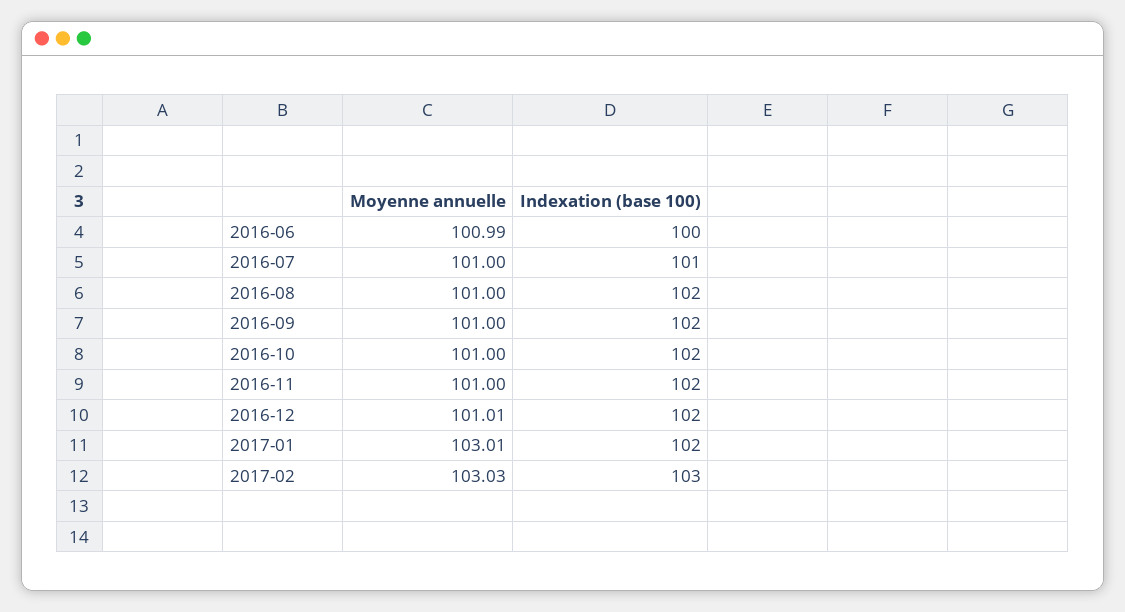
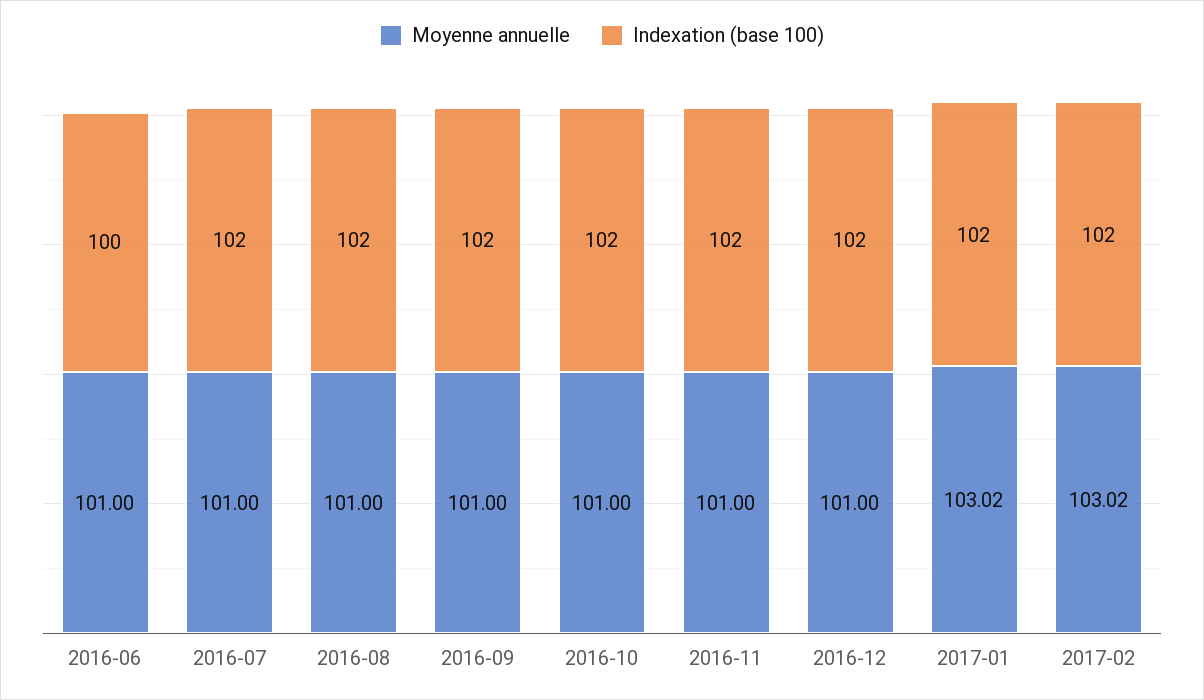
Moyenne annuelle, 2016-06: 100.99 -> 101
Indexation (base 100), 2016-07: 101 -> 102
Moyenne annuelle, 2016-12: 101.01 -> 101
Moyenne annuelle, 2017-01: 103.01 -> 103.02
Moyenne annuelle, 2017-02: 103.03 -> 103.02
Indexation (base 100), 2017-02: 103 -> 102

